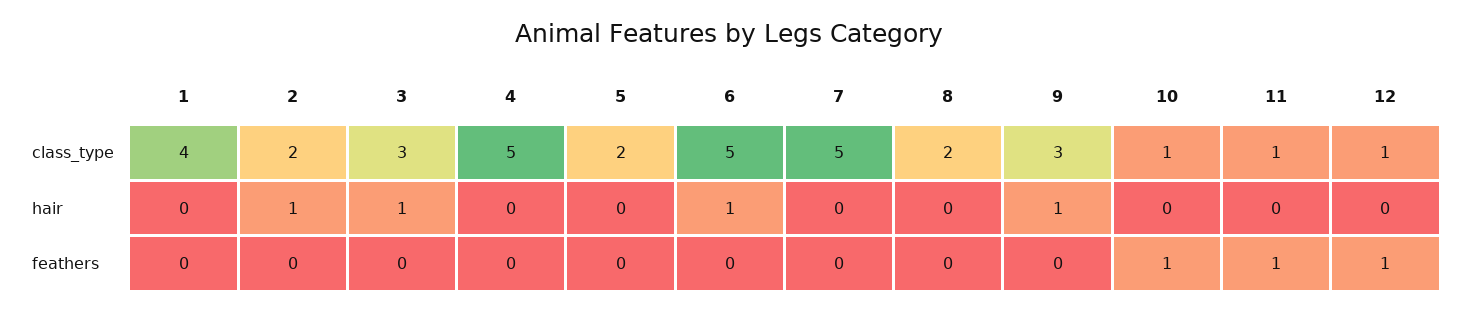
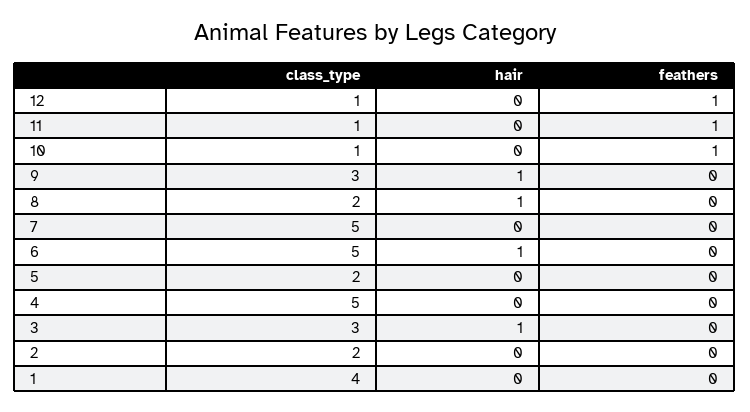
2, hair: 1 -> 0
8, hair: 0 -> 1

